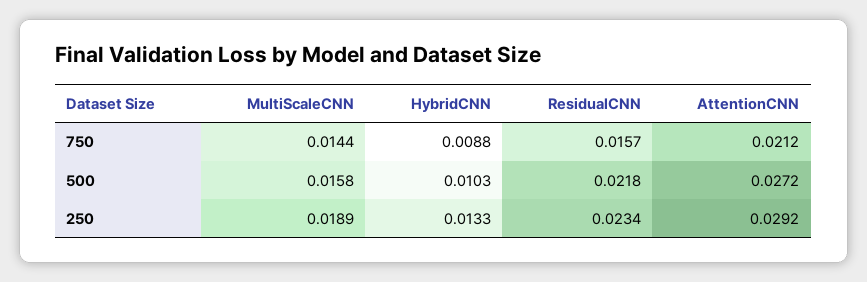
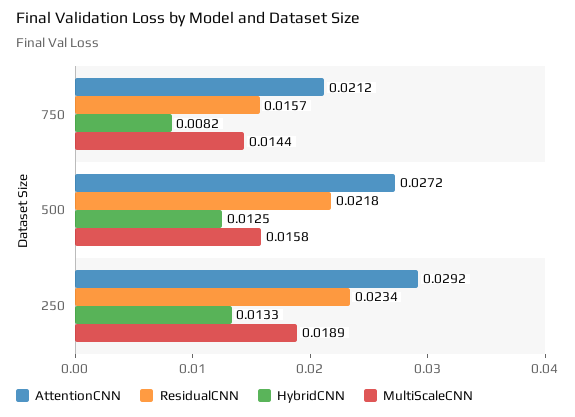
HybridCNN, 750: 0.0088 -> 0.0082
HybridCNN, 500: 0.0103 -> 0.0125

